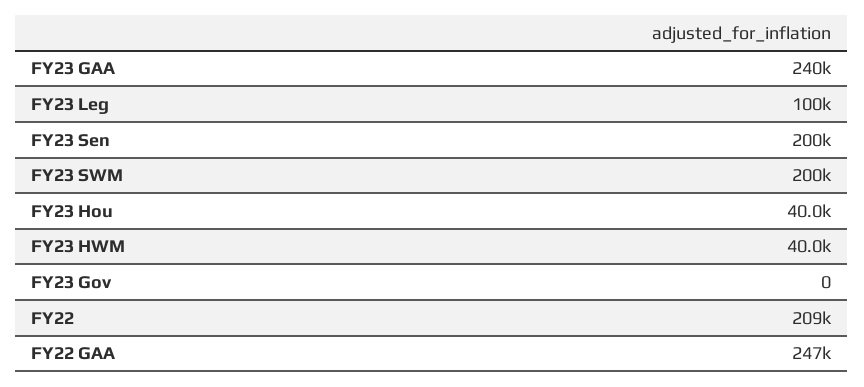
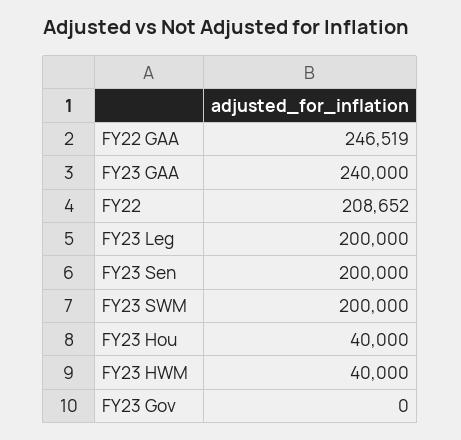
FY23 Leg: 100000 -> 200000

